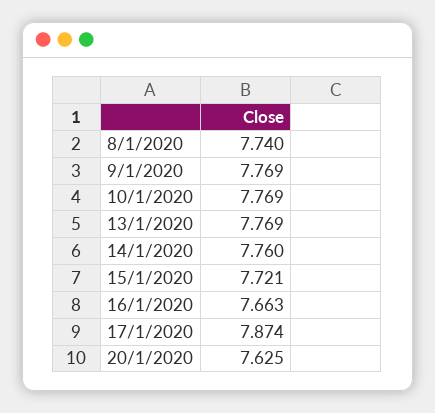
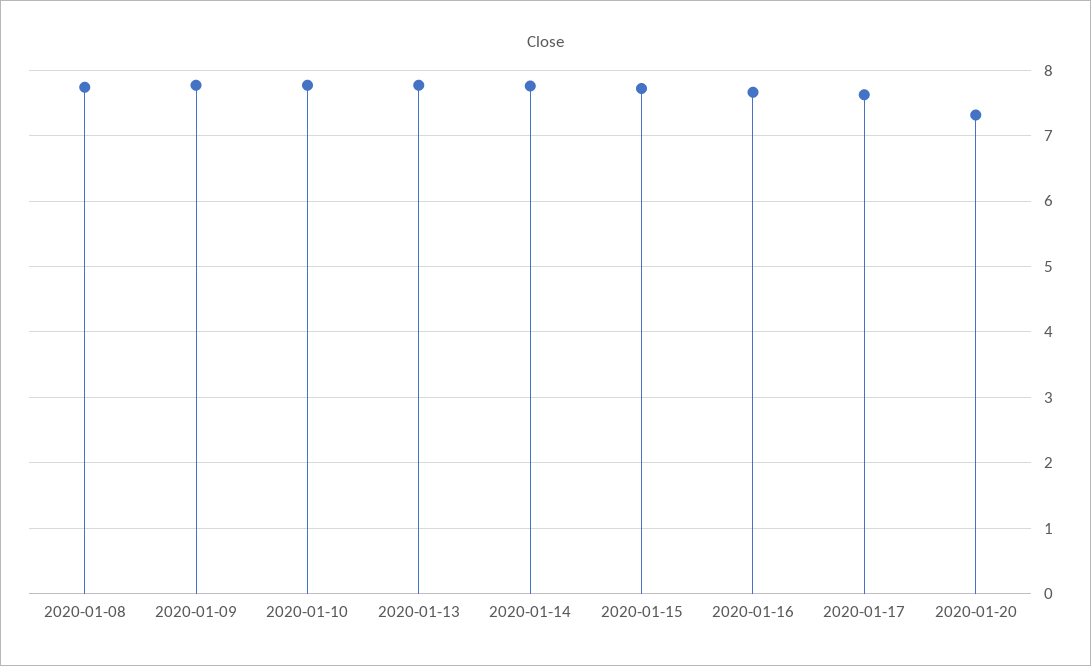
17/1/2020: 7.874 -> 7.6
20/1/2020: 7.625 -> 7.3

